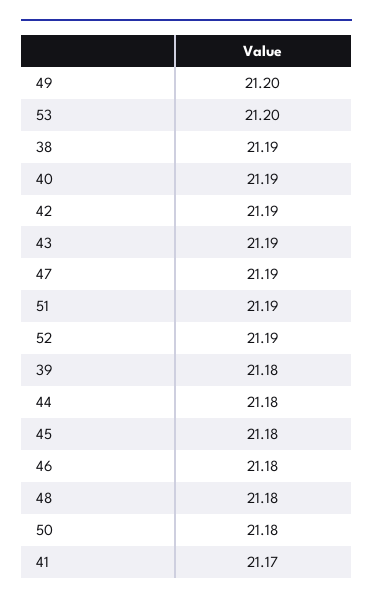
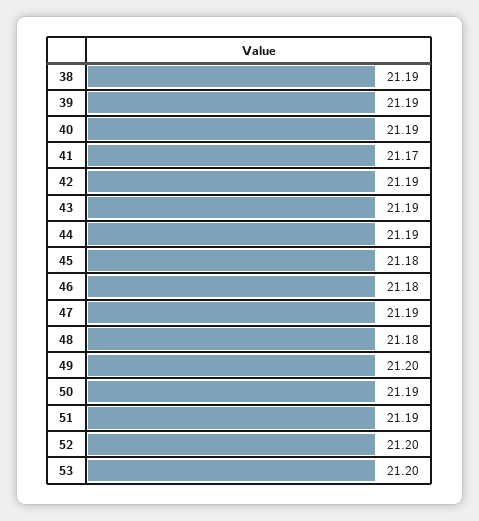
52: 21.19 -> 21.2
39: 21.18 -> 21.19
44: 21.18 -> 21.19
50: 21.18 -> 21.19

